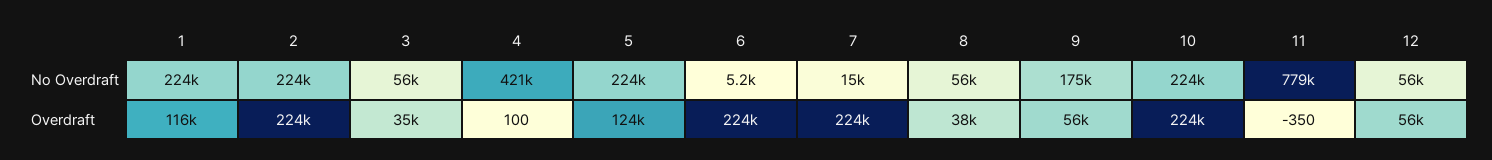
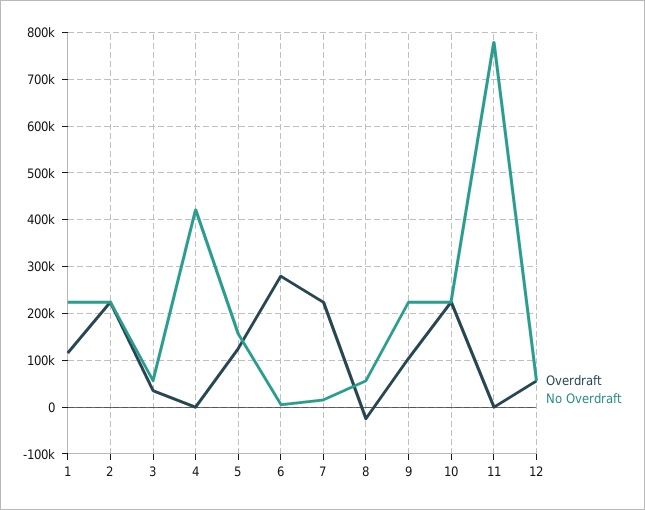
No Overdraft, 5: 224000 -> 160000
No Overdraft, 9: 175000 -> 220000
Overdraft, 6: 224000 -> 280000
Overdraft, 8: 38000 -> -20000
Overdraft, 9: 56000 -> 100000

